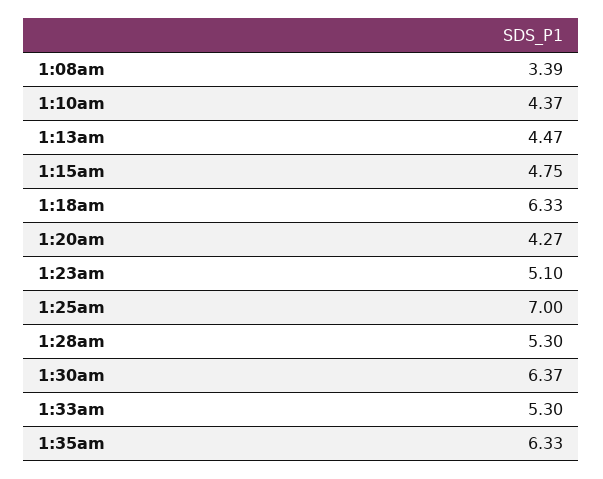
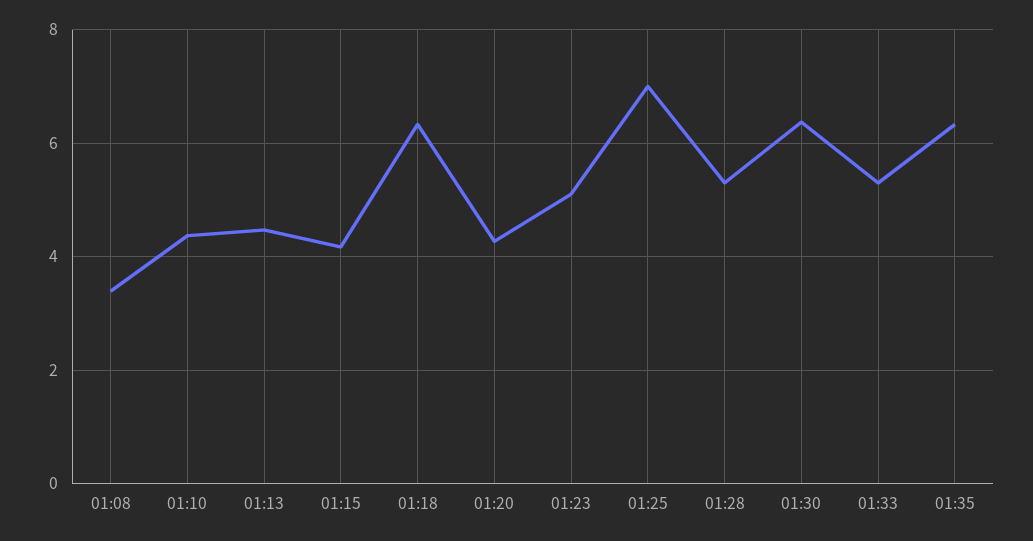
1:15am: 4.75 -> 4.2

